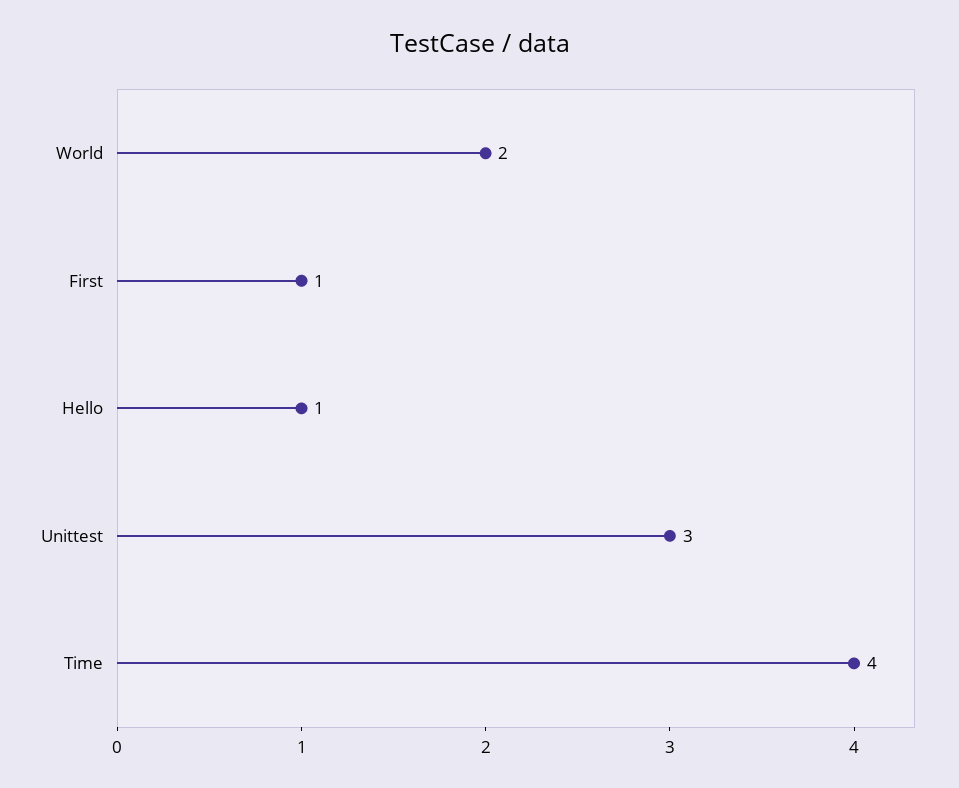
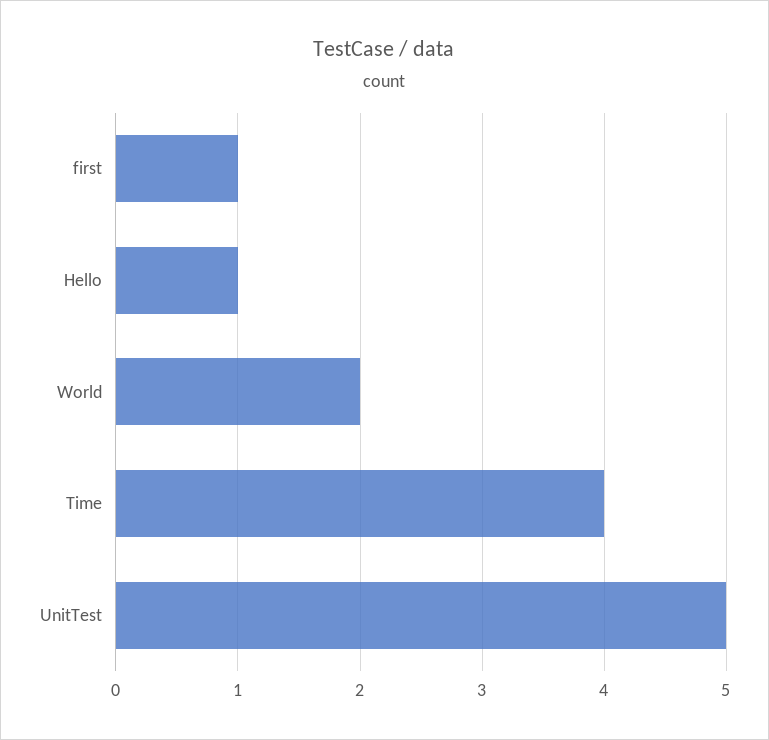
Unittest: 3 -> 5

